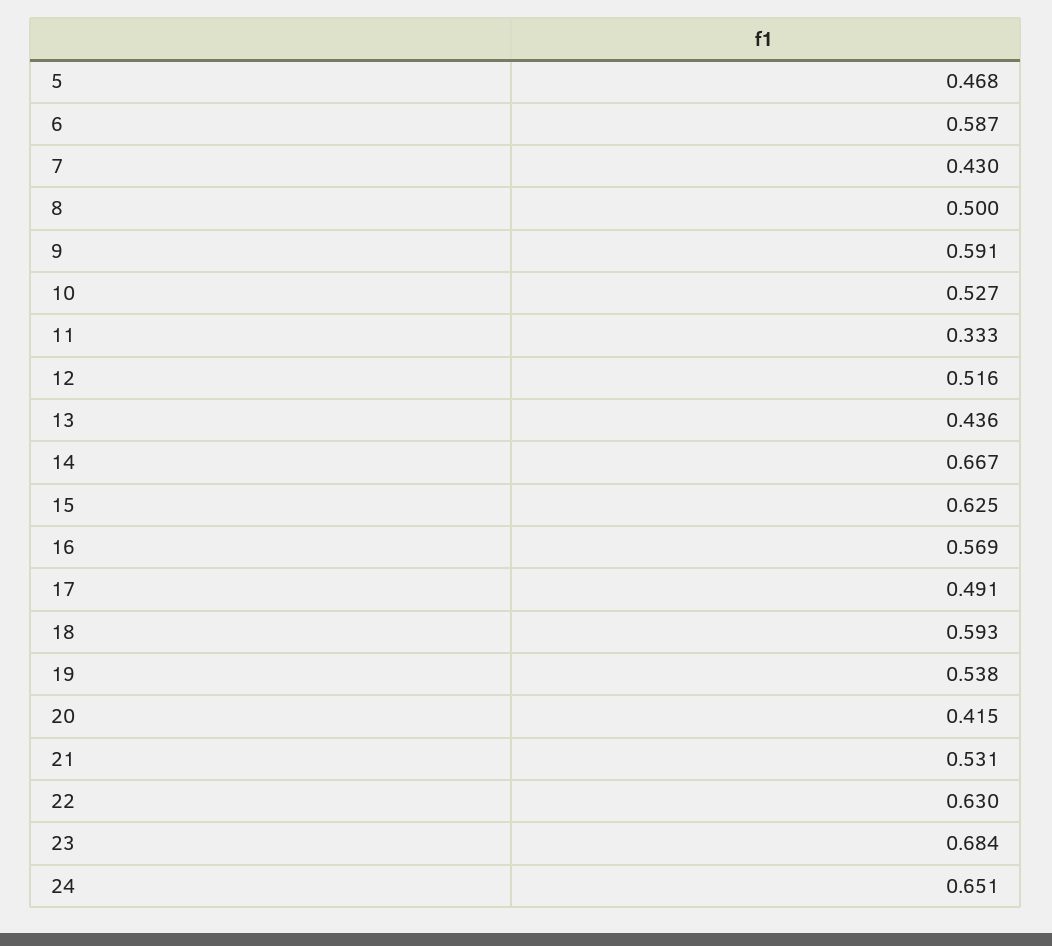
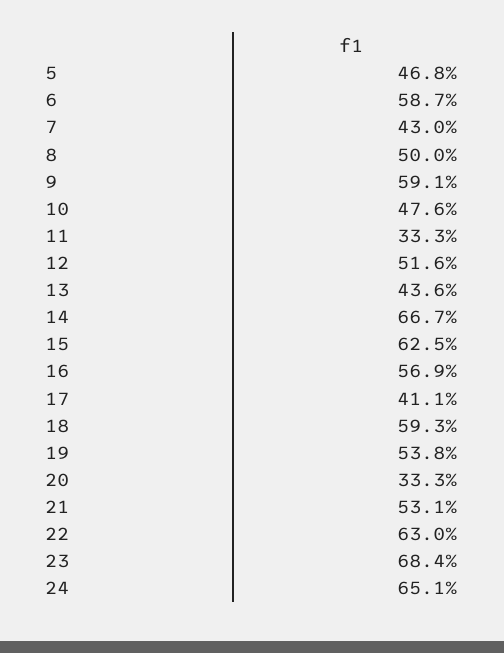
10: 0.527 -> 0.476
17: 0.491 -> 0.411
20: 0.415 -> 0.333

